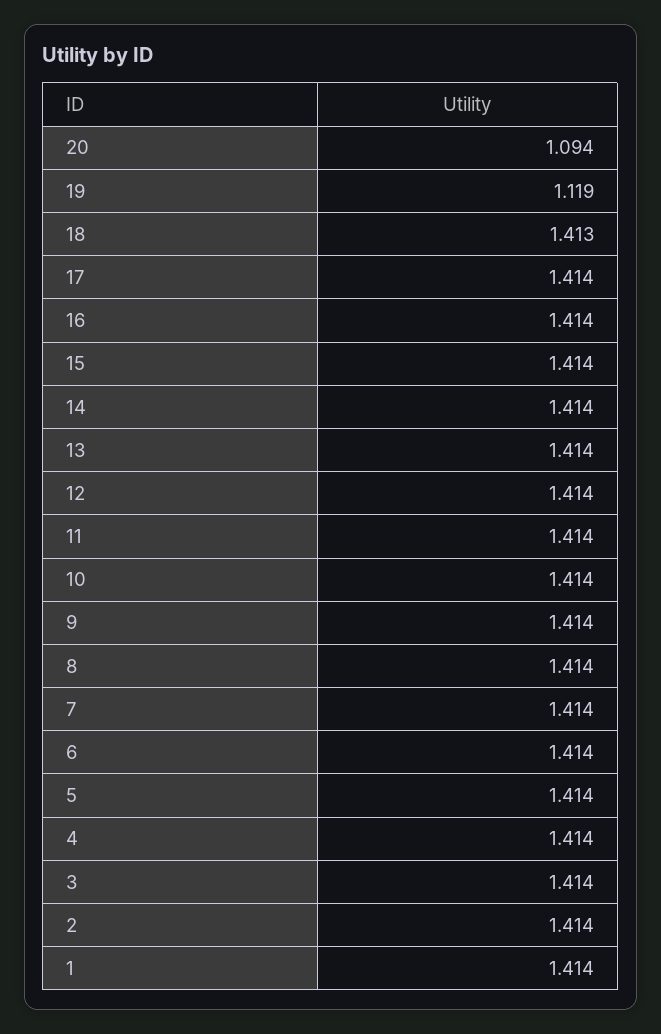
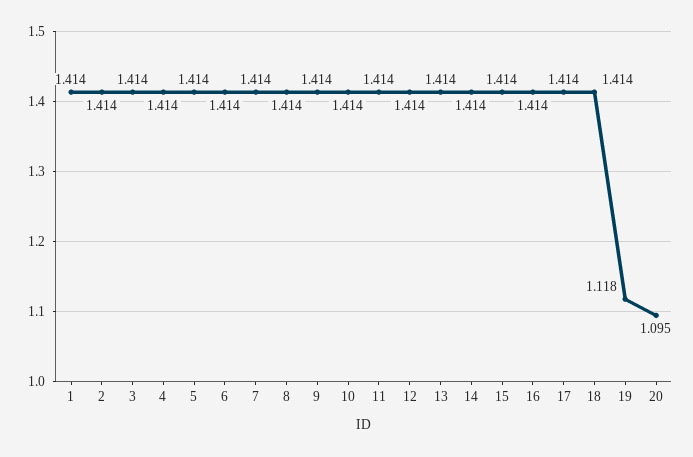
20: 1.094 -> 1.095
19: 1.119 -> 1.118
18: 1.413 -> 1.414

